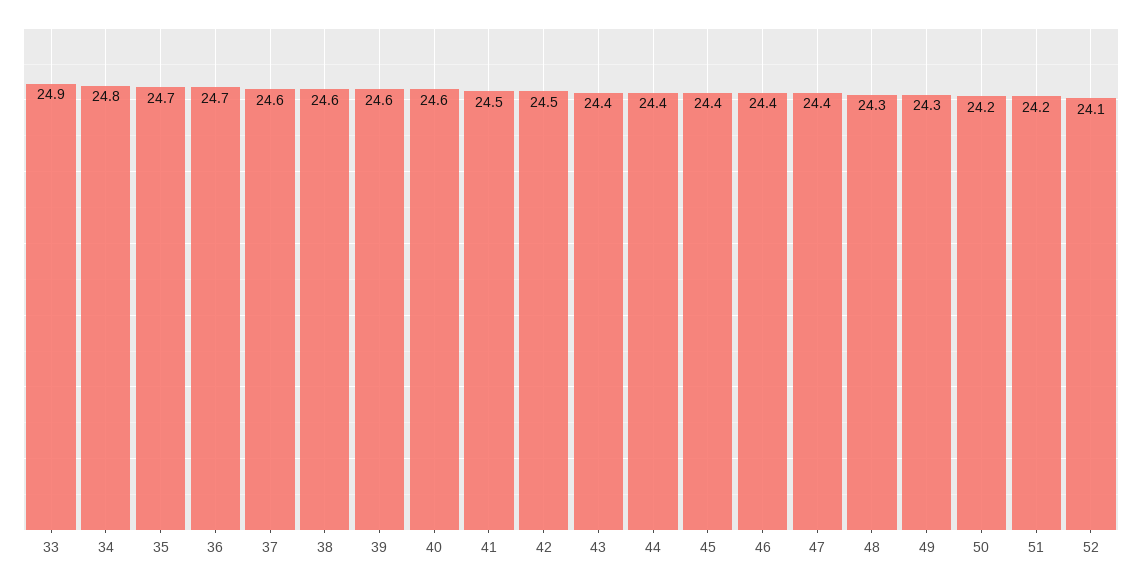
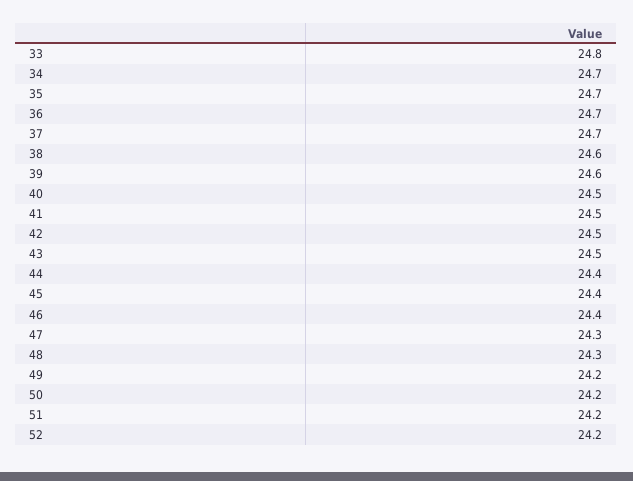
33: 24.9 -> 24.8
34: 24.8 -> 24.7
37: 24.6 -> 24.7
40: 24.6 -> 24.5
43: 24.4 -> 24.5
47: 24.4 -> 24.3
49: 24.3 -> 24.2
52: 24.1 -> 24.2

